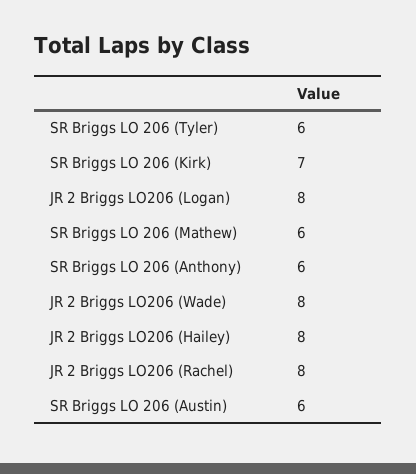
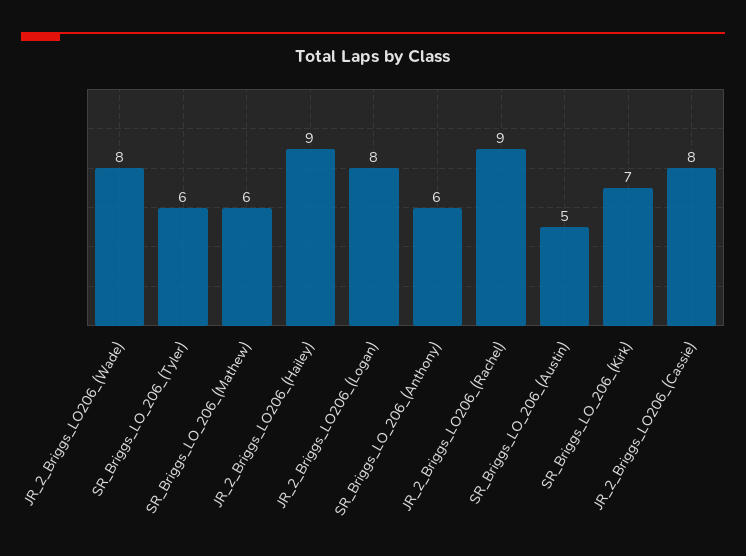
JR 2 Briggs LO206 (Hailey): 8 -> 9
JR 2 Briggs LO206 (Rachel): 8 -> 9
SR Briggs LO 206 (Austin): 6 -> 5
JR_2_Briggs_LO206_(Cassie): none -> 8

